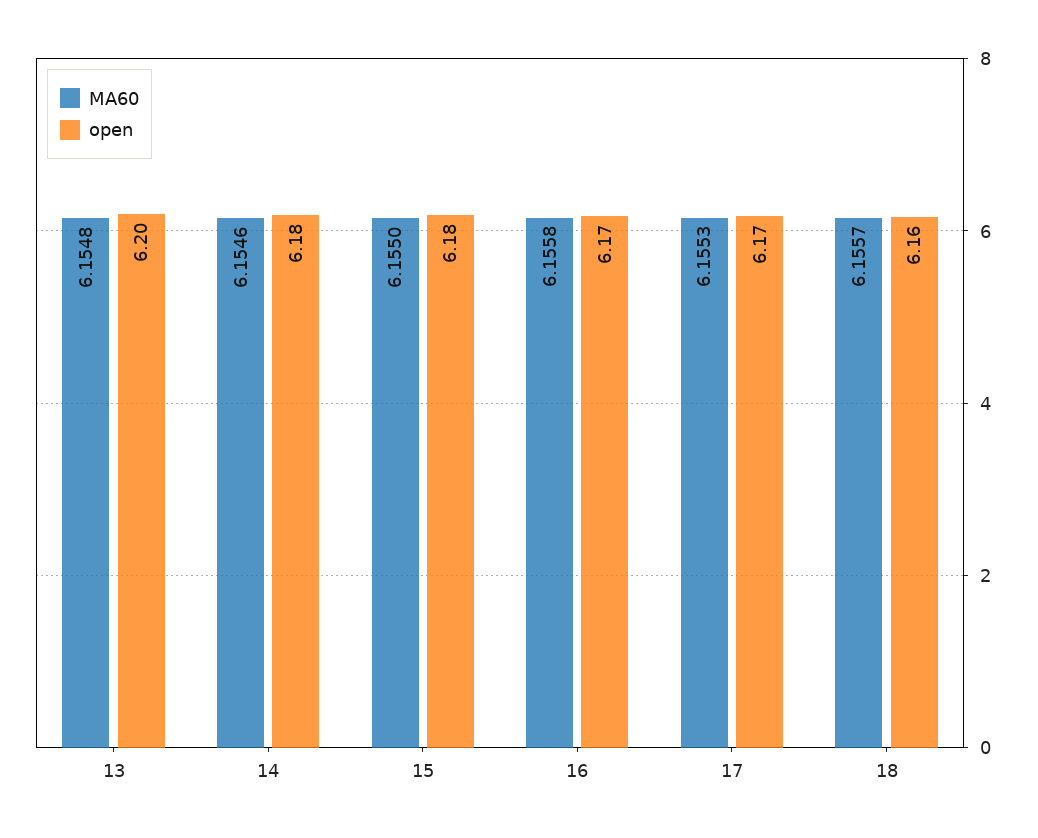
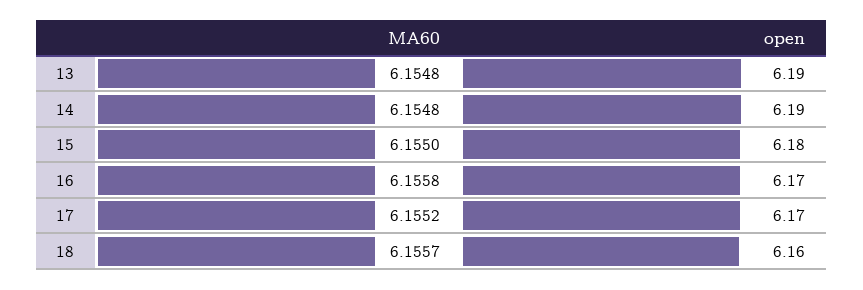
open, 13: 6.2 -> 6.19
MA60, 14: 6.1546 -> 6.1548
open, 14: 6.18 -> 6.19
MA60, 17: 6.1553 -> 6.1552

